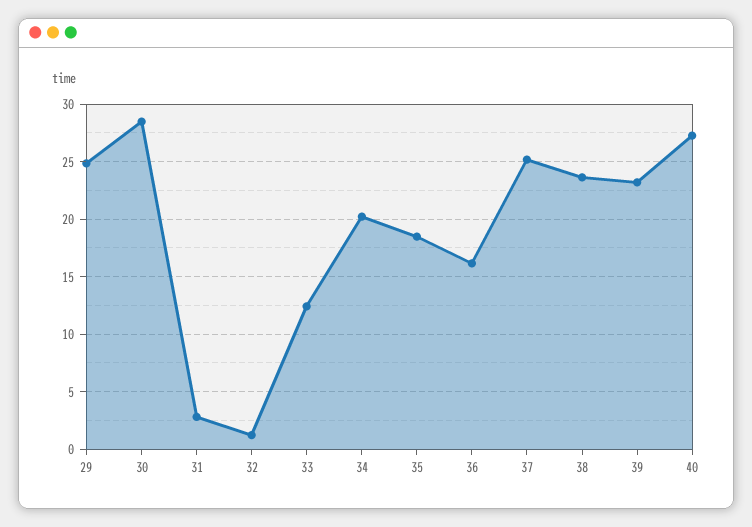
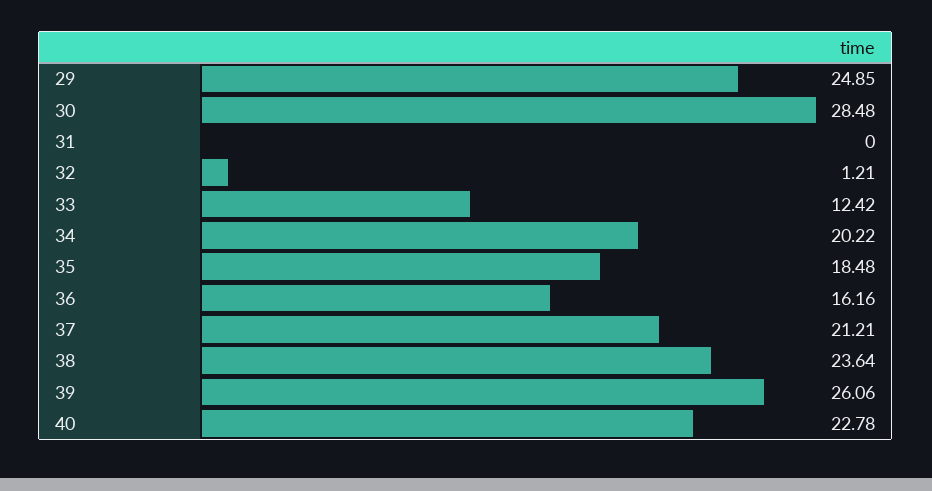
31: 3 -> 0
37: 25 -> 21.21
39: 23 -> 26.06
40: 27 -> 22.78

